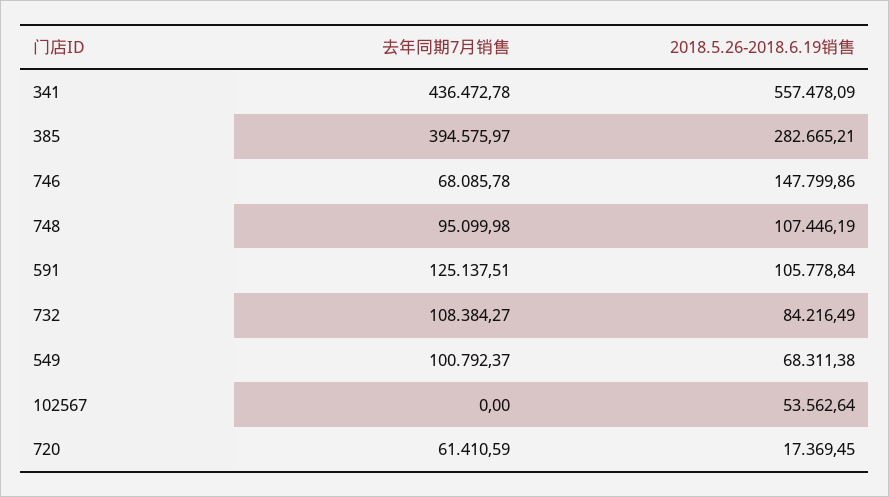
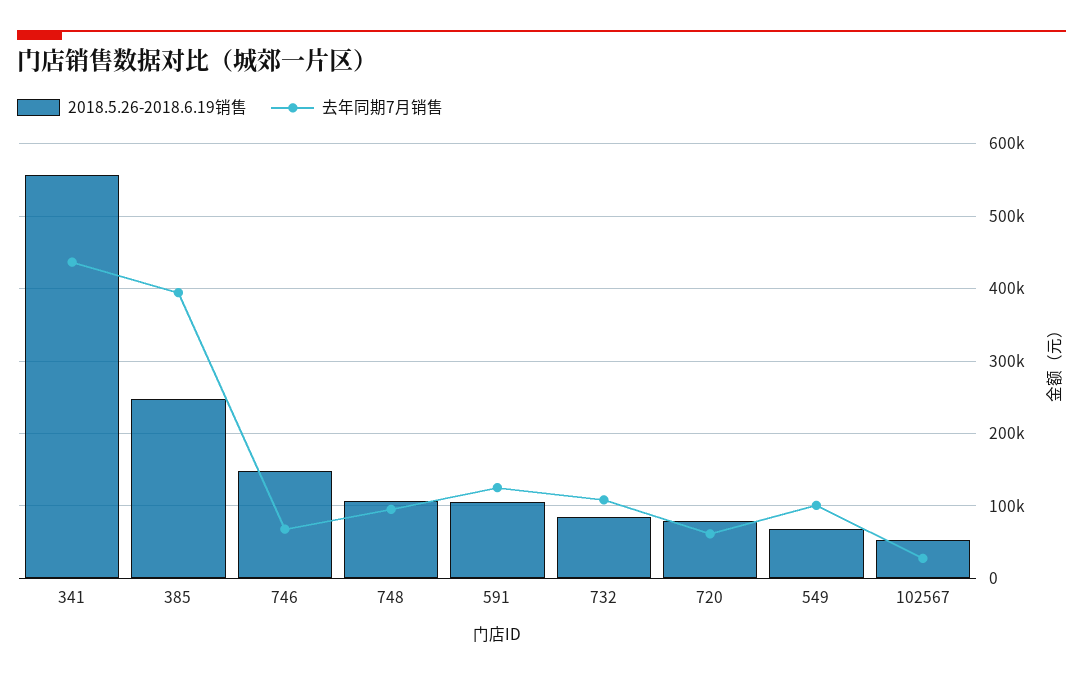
2018.5.26-2018.6.19销售, 385: 282665.21 -> 250000
去年同期7月销售, 102567: 0 -> 30000
2018.5.26-2018.6.19销售, 720: 17369.45 -> 80000

